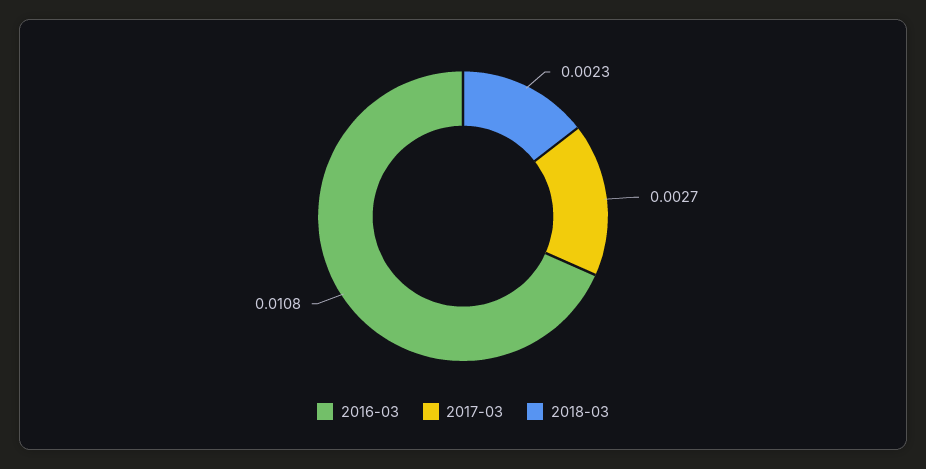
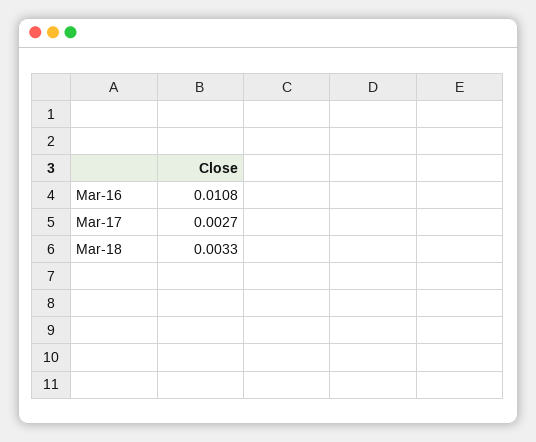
2018-03: 0.0023 -> 0.0033

